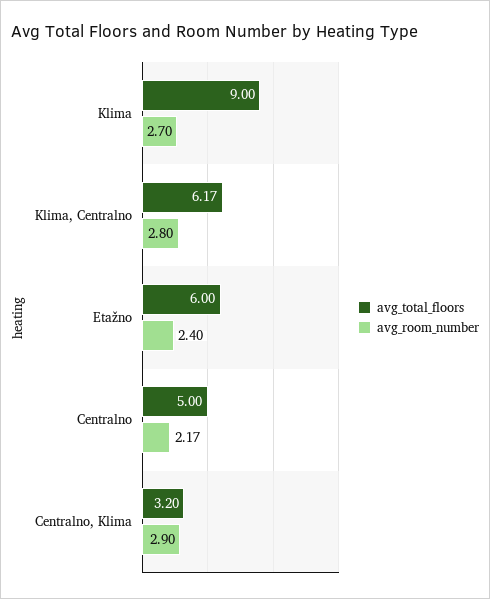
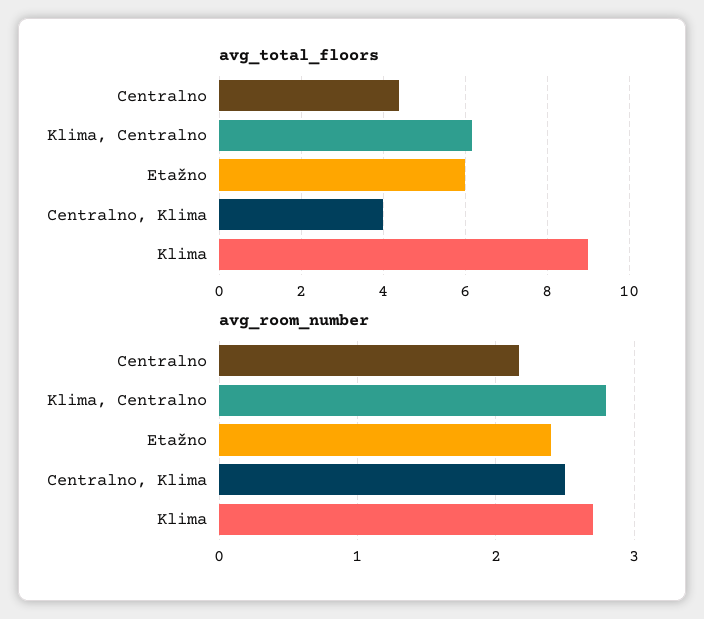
avg_total_floors, Centralno: 5 -> 4.4
avg_total_floors, Centralno, Klima: 3.2 -> 4
avg_room_number, Centralno, Klima: 2.9 -> 2.5

